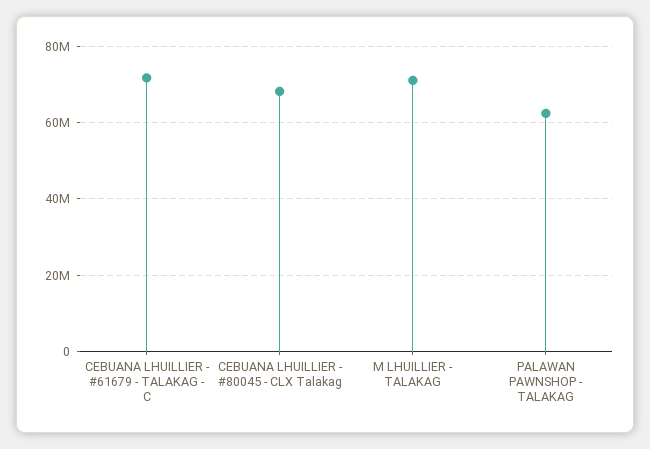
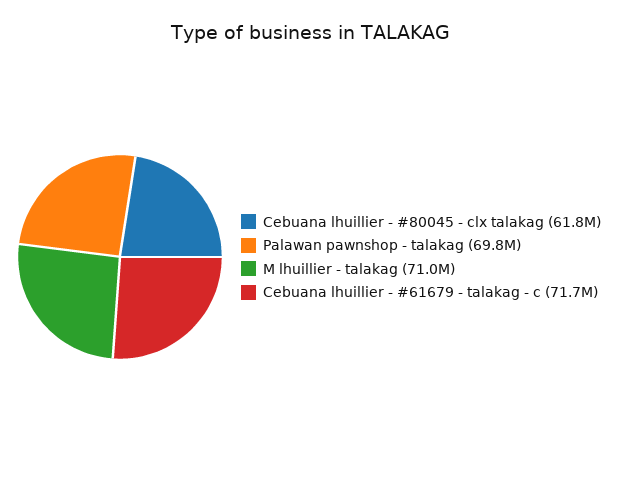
CEBUANA LHUILLIER - #80045 - CLX Talakag: 68000000 -> 61800000
PALAWAN PAWNSHOP - TALAKAG: 62000000 -> 69800000

